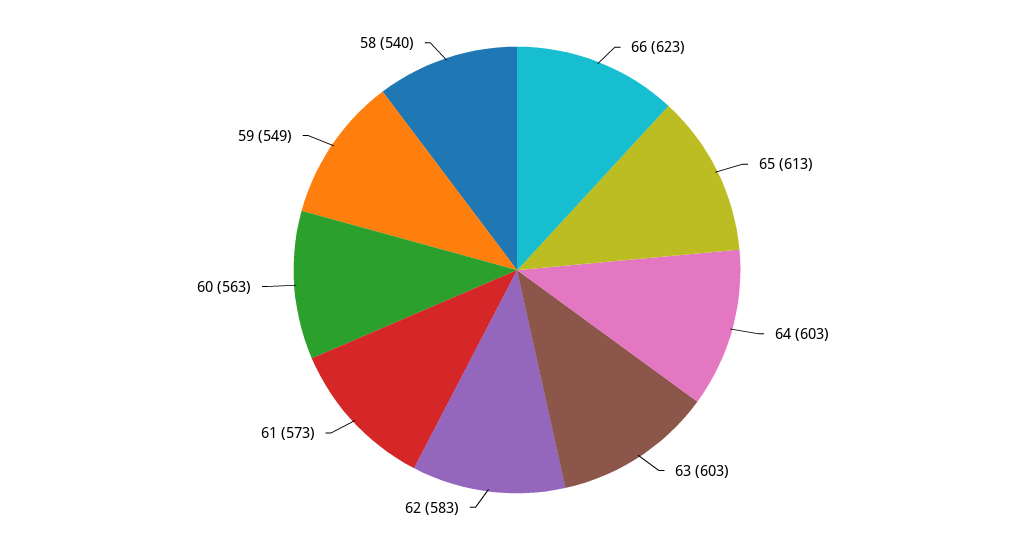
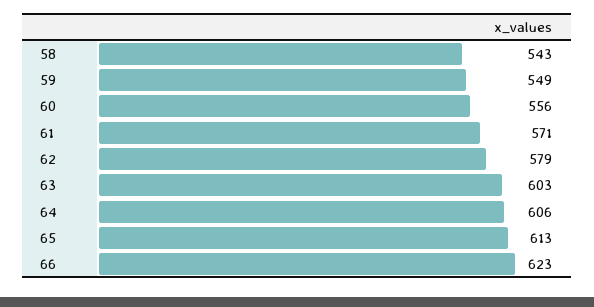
64: 603 -> 606
62: 583 -> 579
61: 573 -> 571
60: 563 -> 556
58: 540 -> 543

